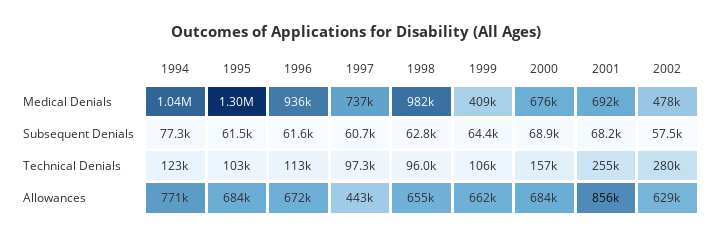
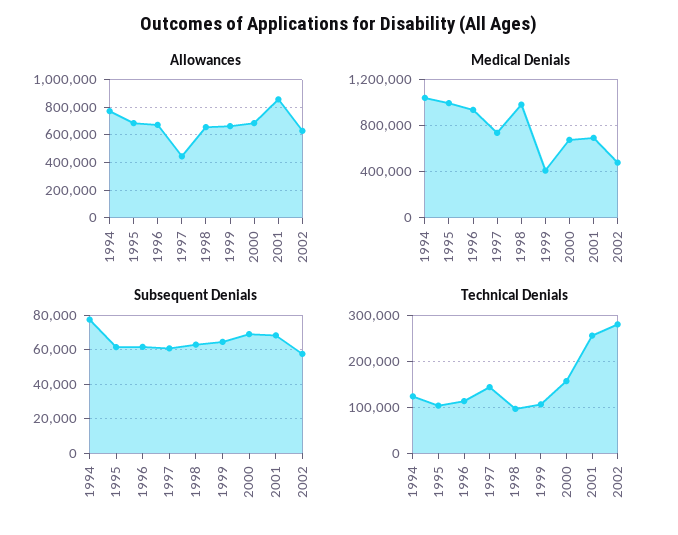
Medical Denials, 1995: 1300000 -> 1000000
Technical Denials, 1997: 97300 -> 140000

